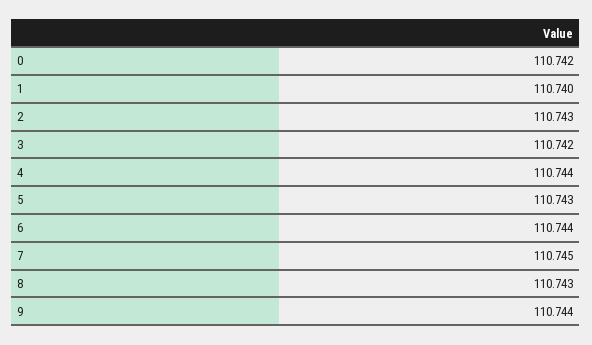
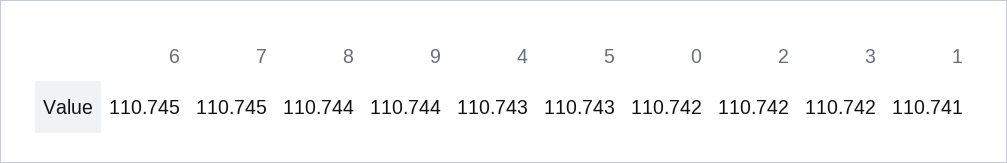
1: 110.74 -> 110.741
2: 110.743 -> 110.742
4: 110.744 -> 110.743
6: 110.744 -> 110.745
8: 110.743 -> 110.744

